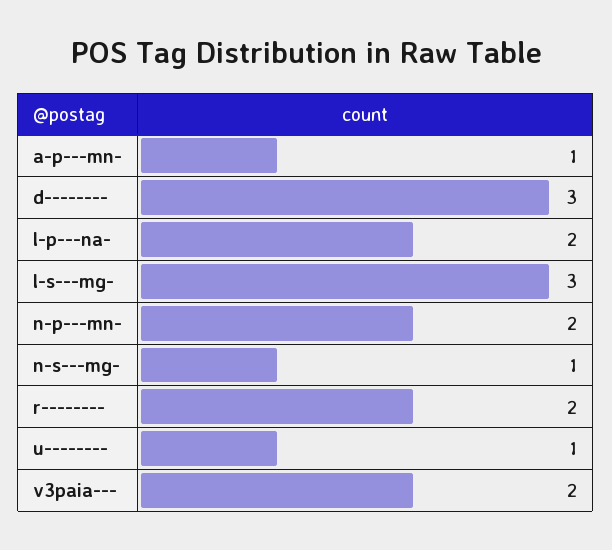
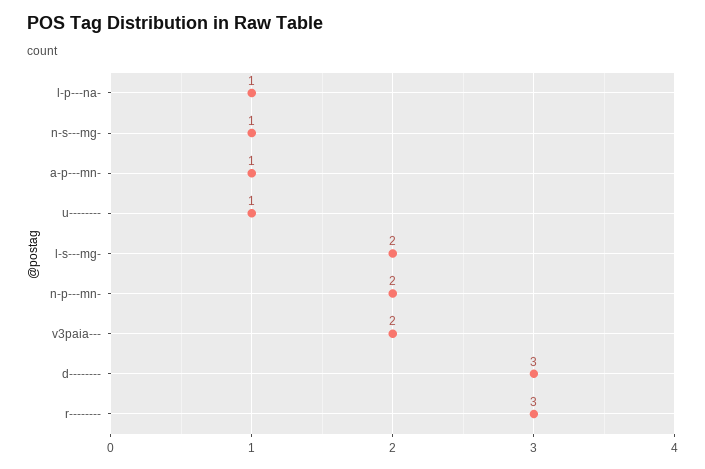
l-p---na-: 2 -> 1
l-s---mg-: 3 -> 2
r--------: 2 -> 3

